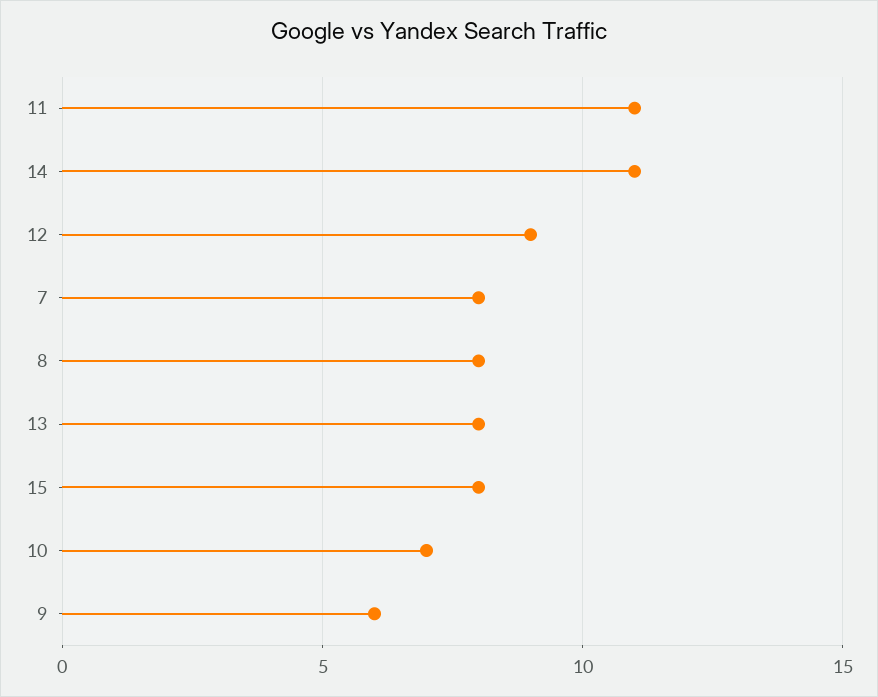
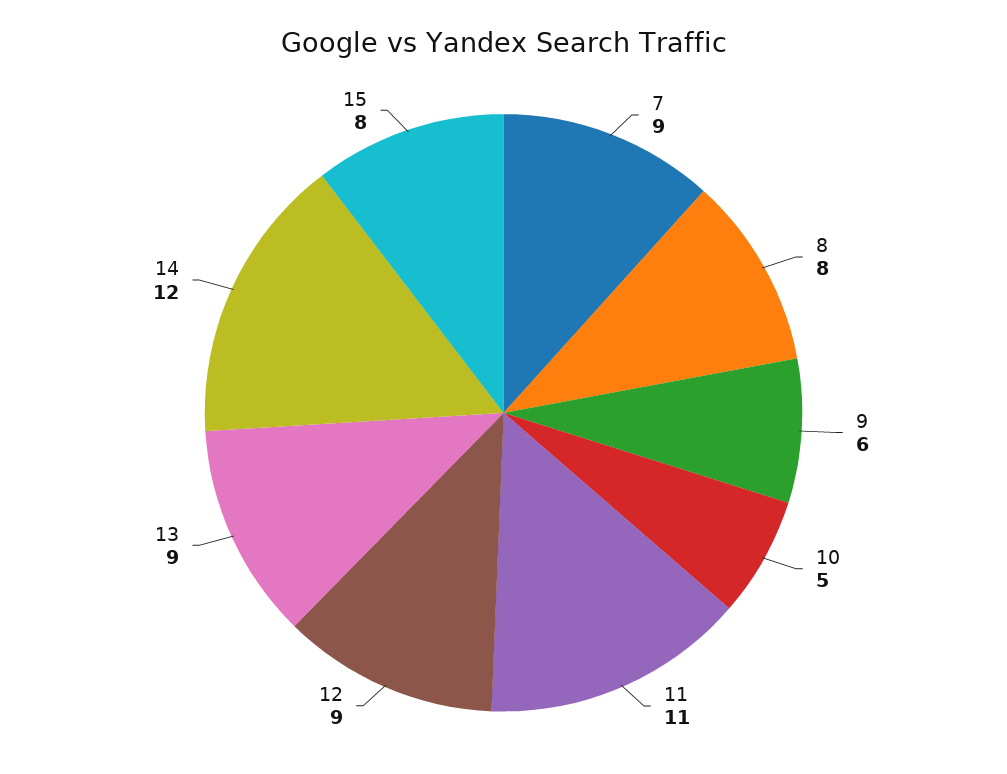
14: 11 -> 12
7: 8 -> 9
13: 8 -> 9
10: 7 -> 5

